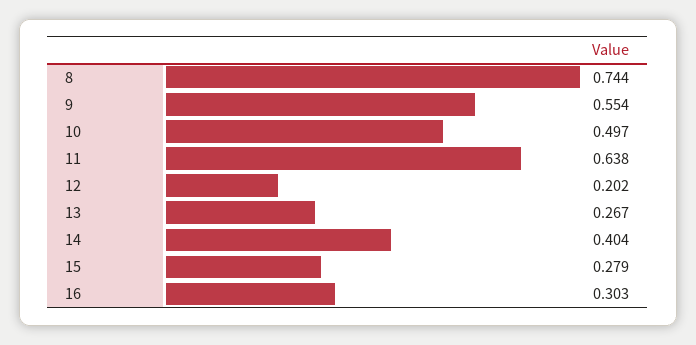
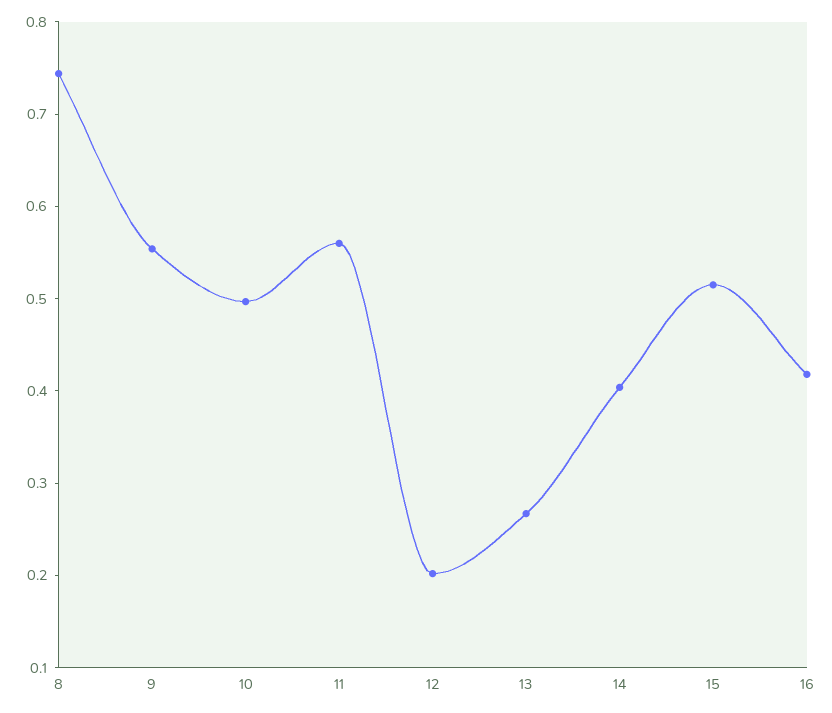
11: 0.638 -> 0.56
15: 0.279 -> 0.52
16: 0.303 -> 0.42

